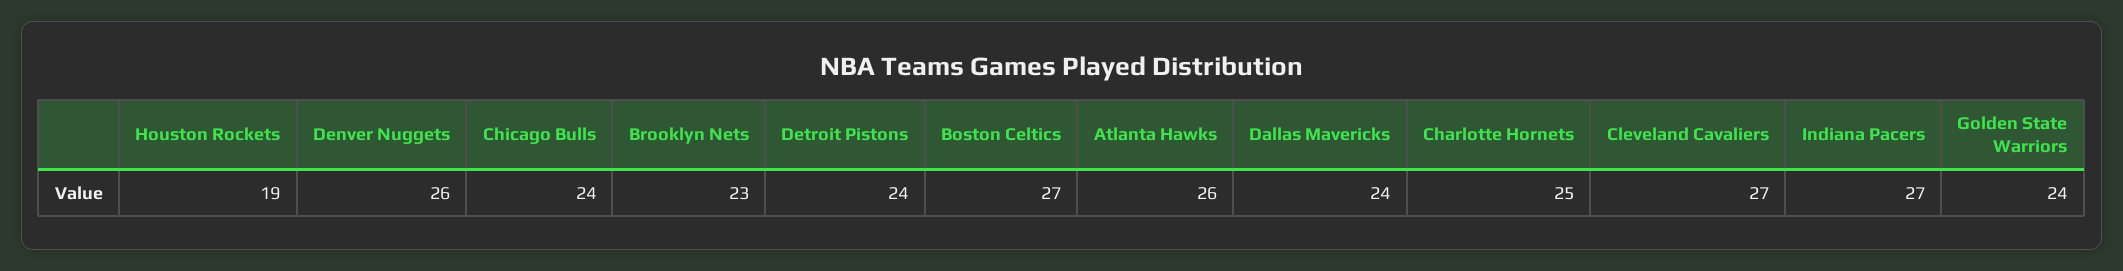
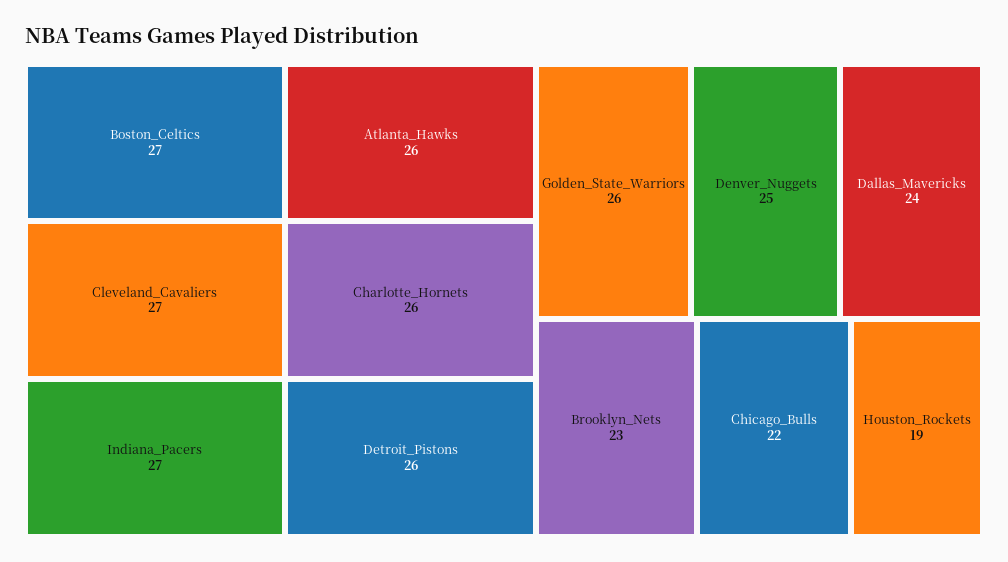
Denver Nuggets: 26 -> 25
Chicago Bulls: 24 -> 22
Detroit Pistons: 24 -> 26
Charlotte Hornets: 25 -> 26
Golden State Warriors: 24 -> 26

